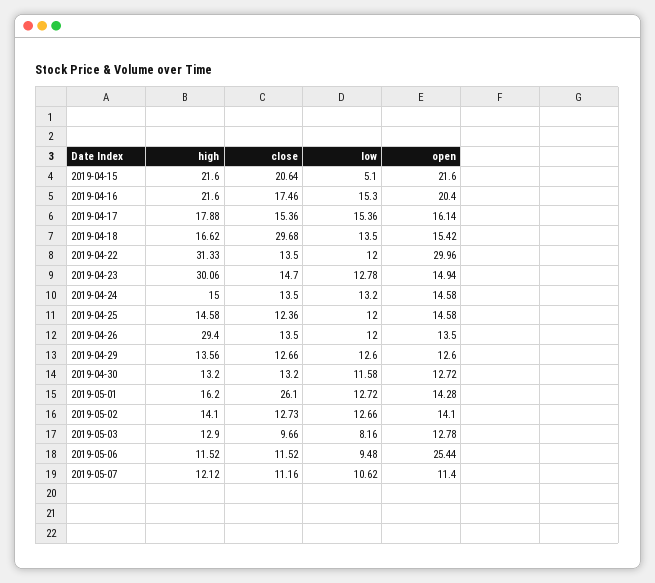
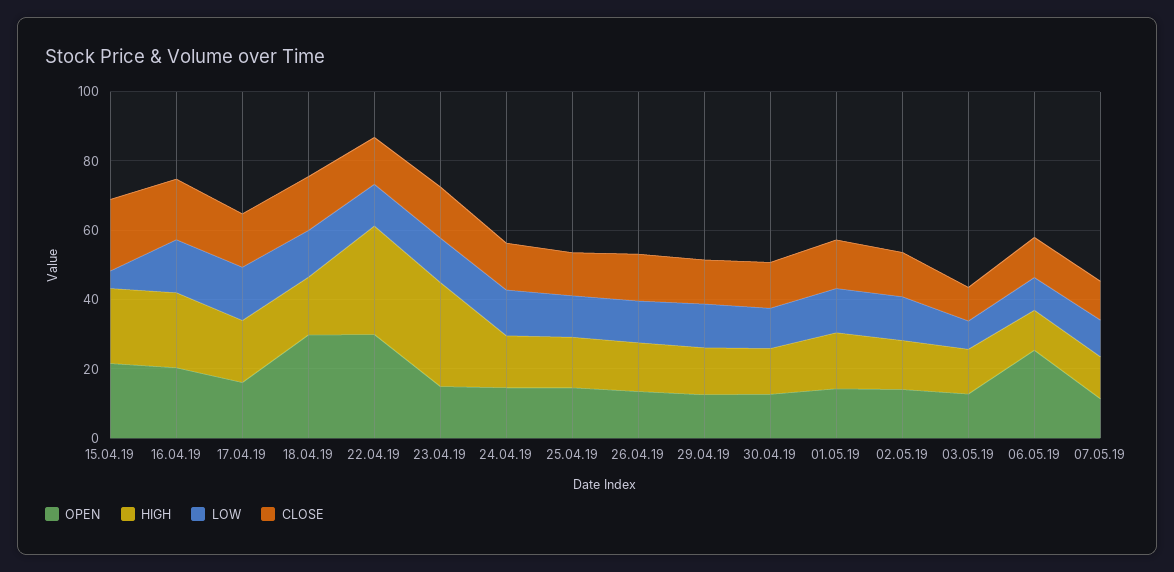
close, 2019-04-18: 29.68 -> 15
open, 2019-04-18: 15.42 -> 30
high, 2019-04-26: 29.4 -> 15
close, 2019-05-01: 26.1 -> 15

